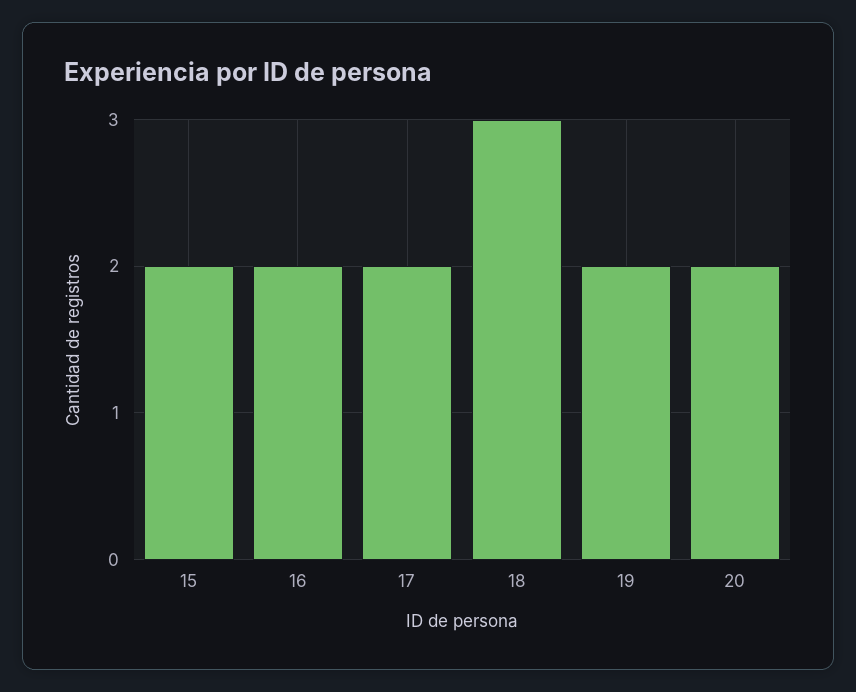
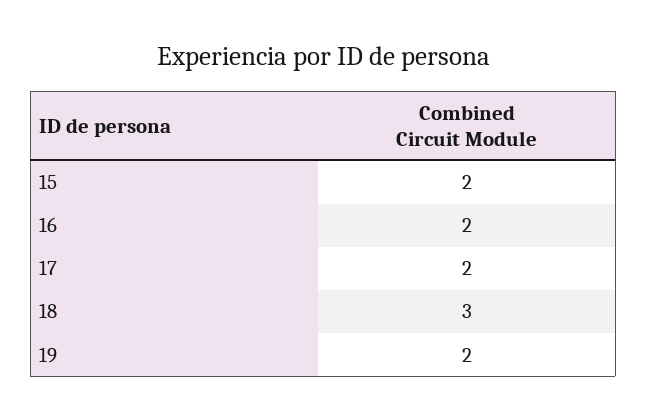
20: 2 -> none

